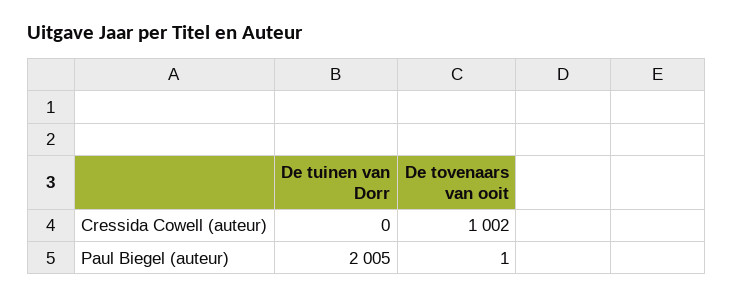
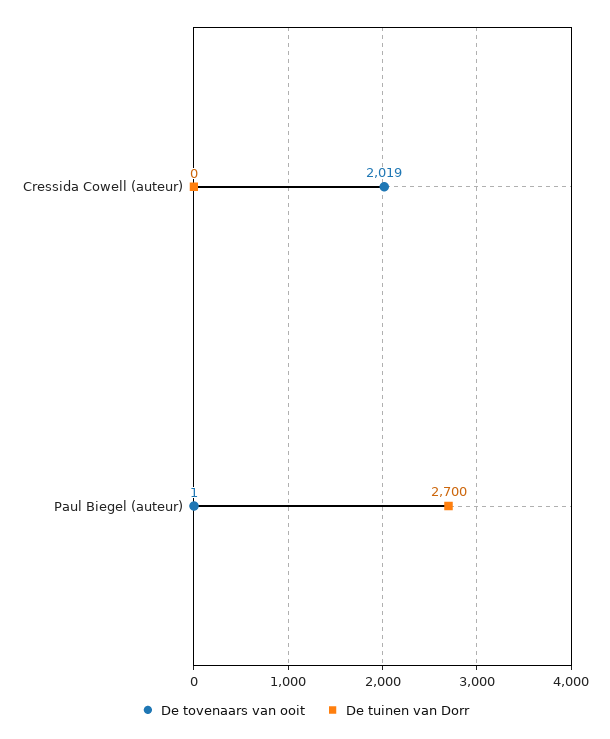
De tovenaars van ooit, Cressida Cowell (auteur): 1002 -> 2019
De tuinen van Dorr, Paul Biegel (auteur): 2005 -> 2700

